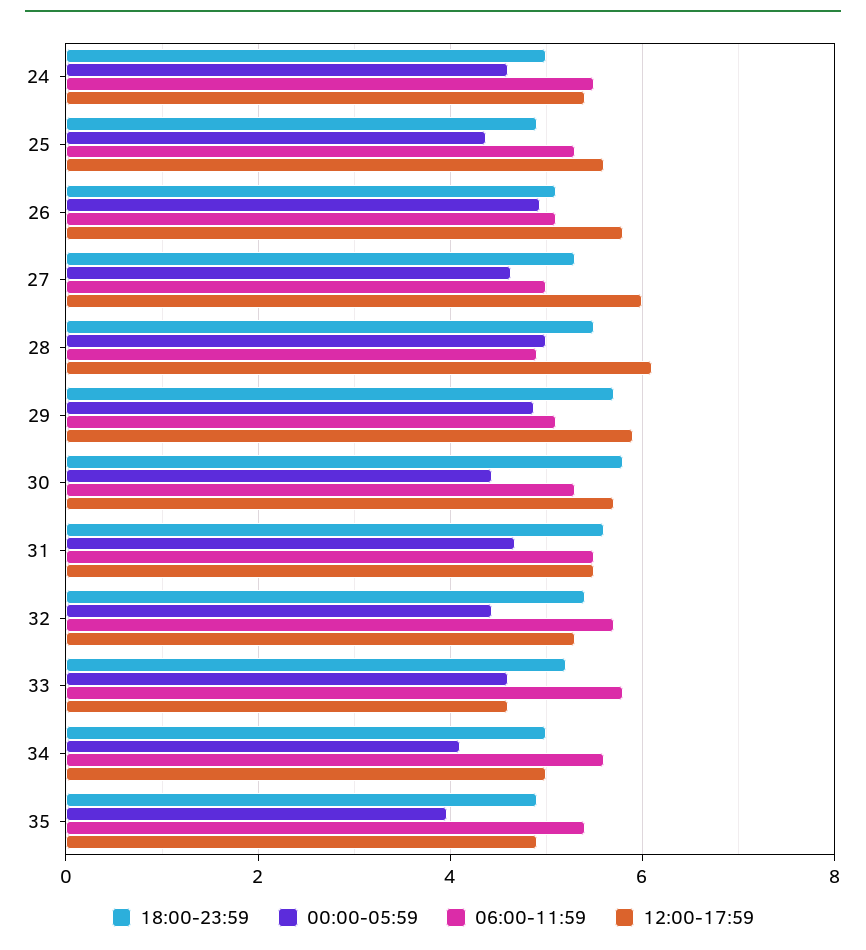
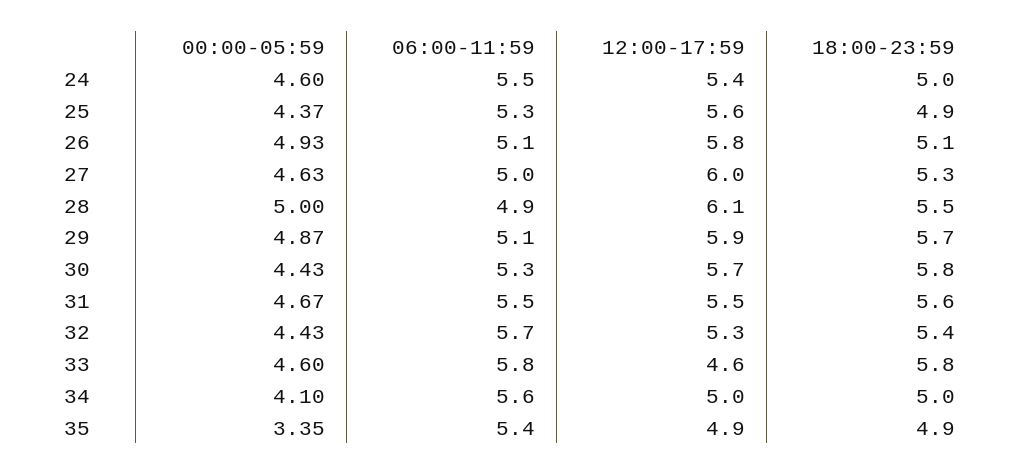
18:00-23:59, 33: 5.2 -> 5.8
00:00-05:59, 35: 4 -> 3.35

